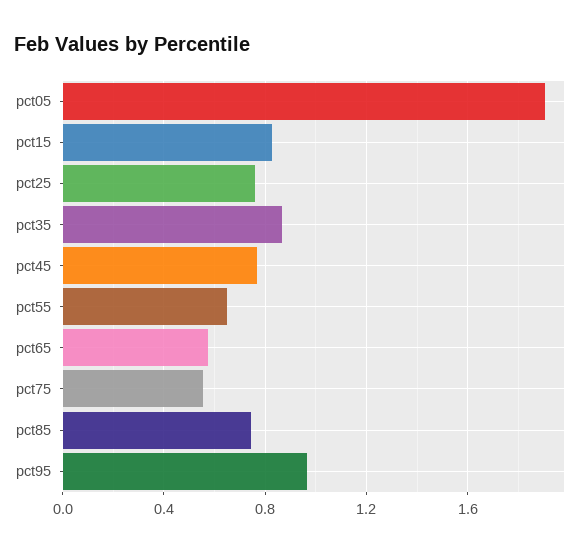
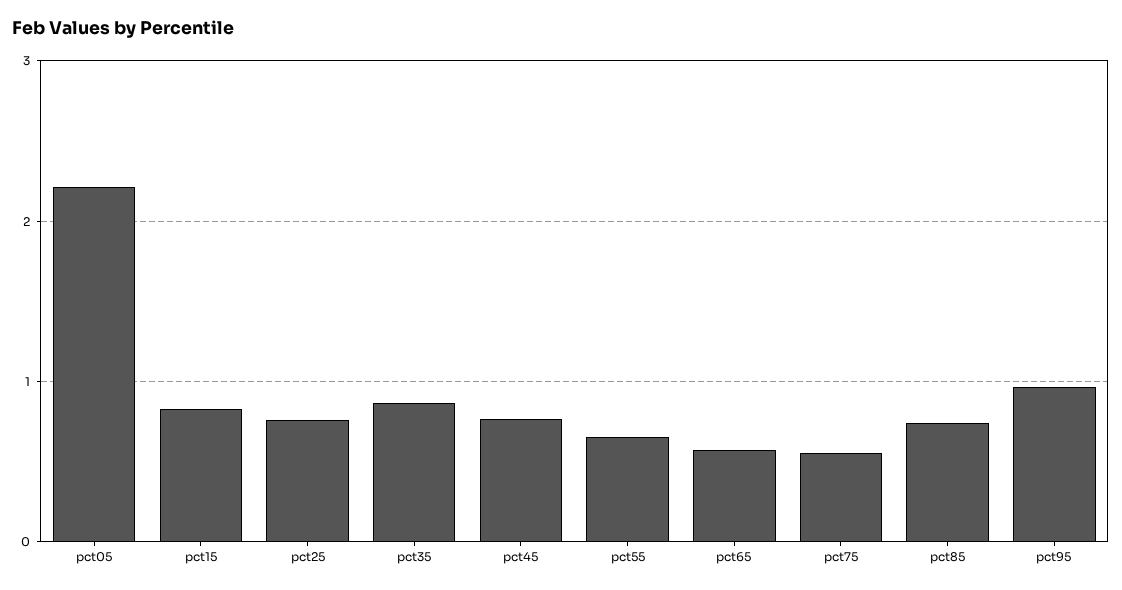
pct05: 1.9 -> 2.2

